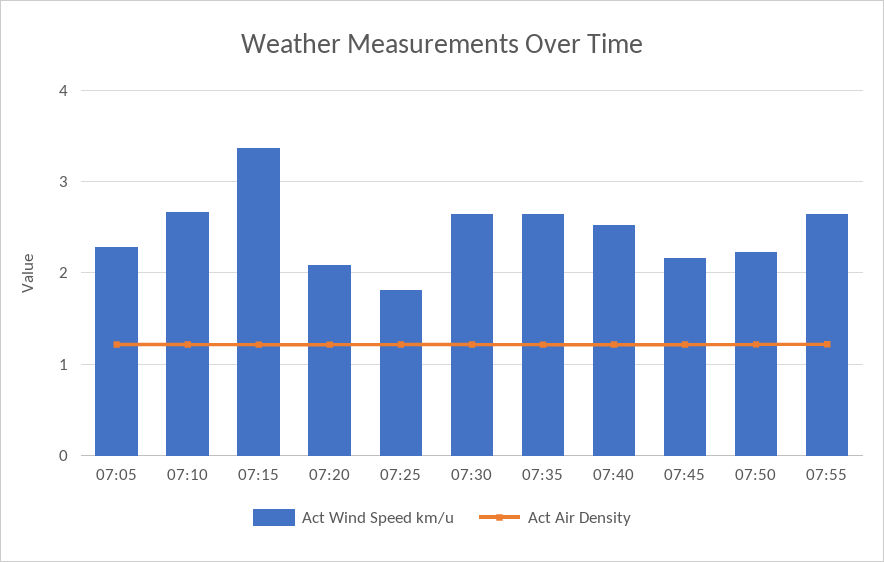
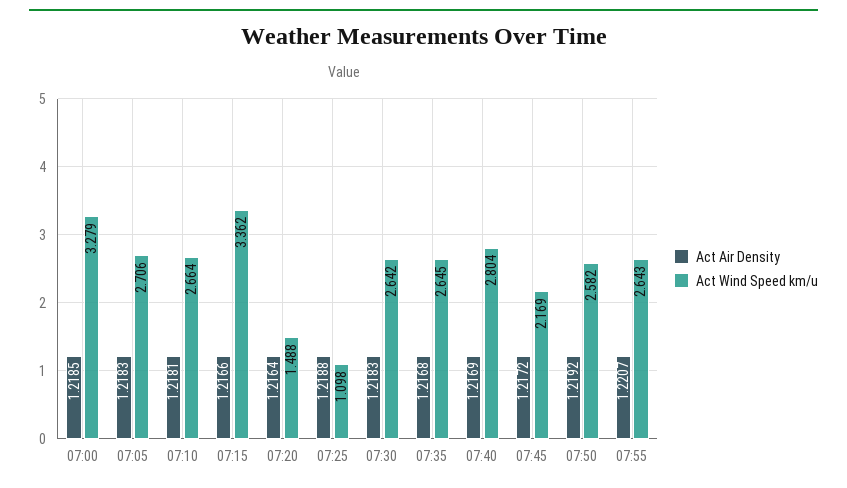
Act Wind Speed km/u, 07:05: 2.3 -> 2.706
Act Wind Speed km/u, 07:20: 2.1 -> 1.488
Act Wind Speed km/u, 07:25: 1.8 -> 1.098
Act Wind Speed km/u, 07:40: 2.5 -> 2.804
Act Wind Speed km/u, 07:50: 2.2 -> 2.582
Act Air Density, 07:00: none -> 1.2185
Act Wind Speed km/u, 07:00: none -> 3.279

